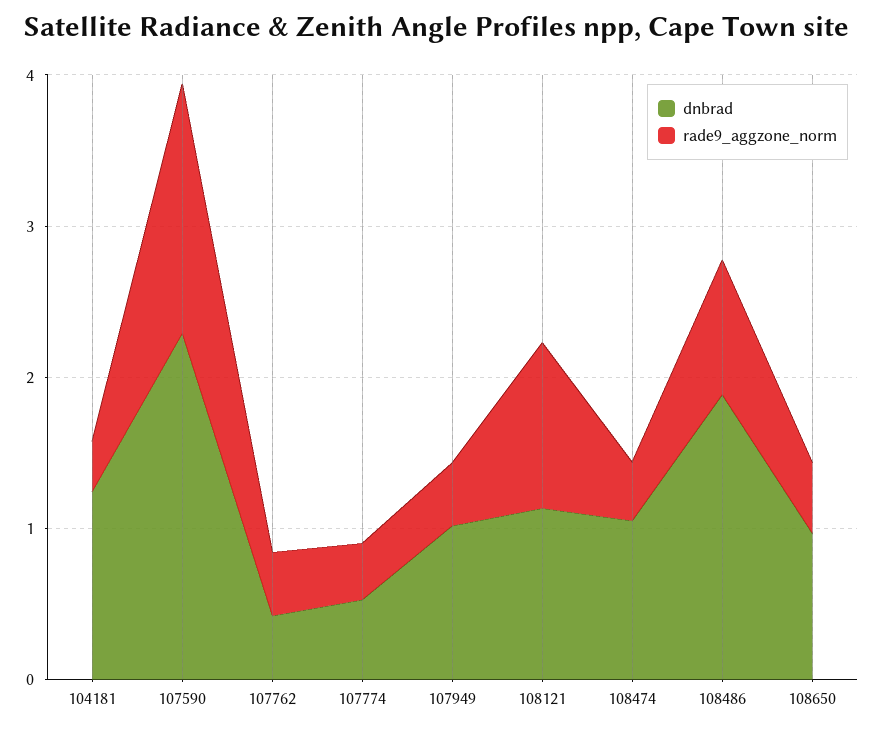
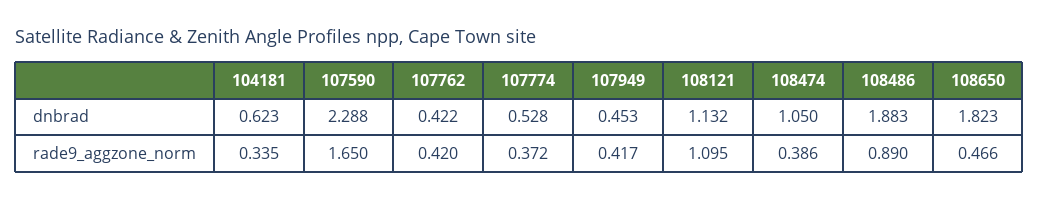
dnbrad, 104181: 1.2 -> 0.623
dnbrad, 107949: 1 -> 0.453
dnbrad, 108650: 1 -> 1.823

